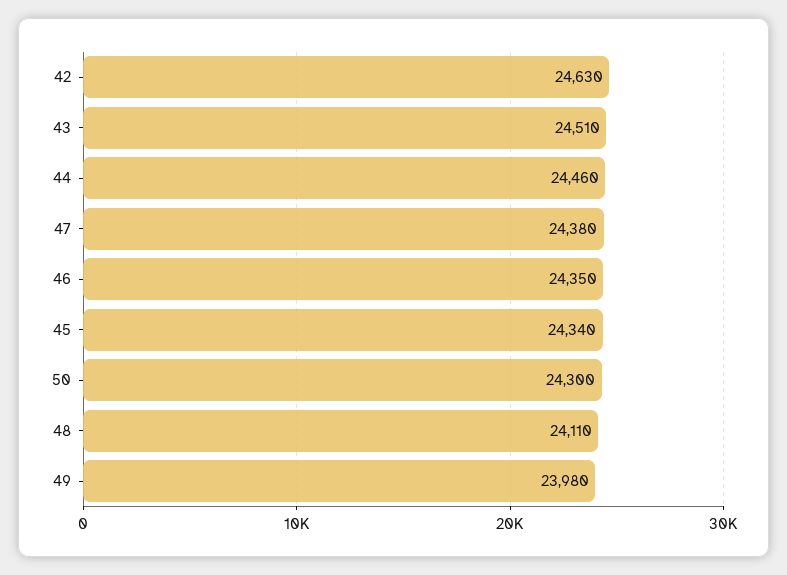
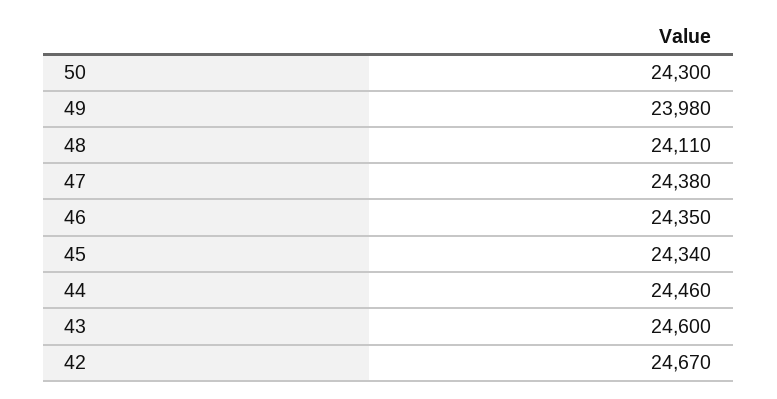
42: 24630 -> 24670
43: 24510 -> 24600

